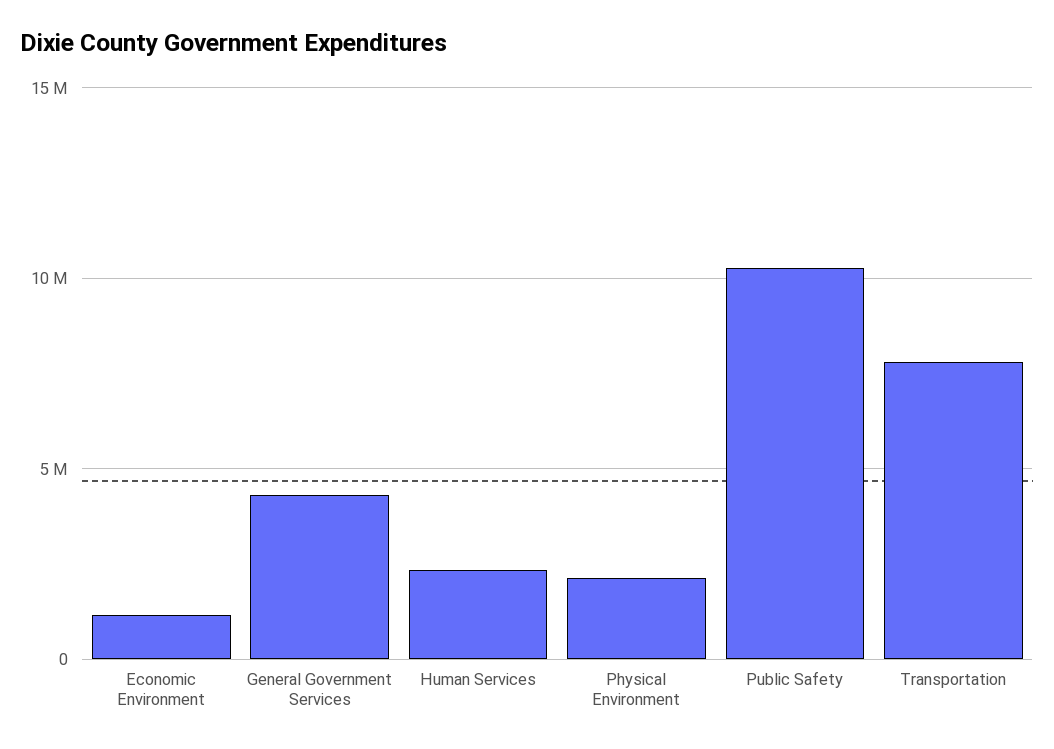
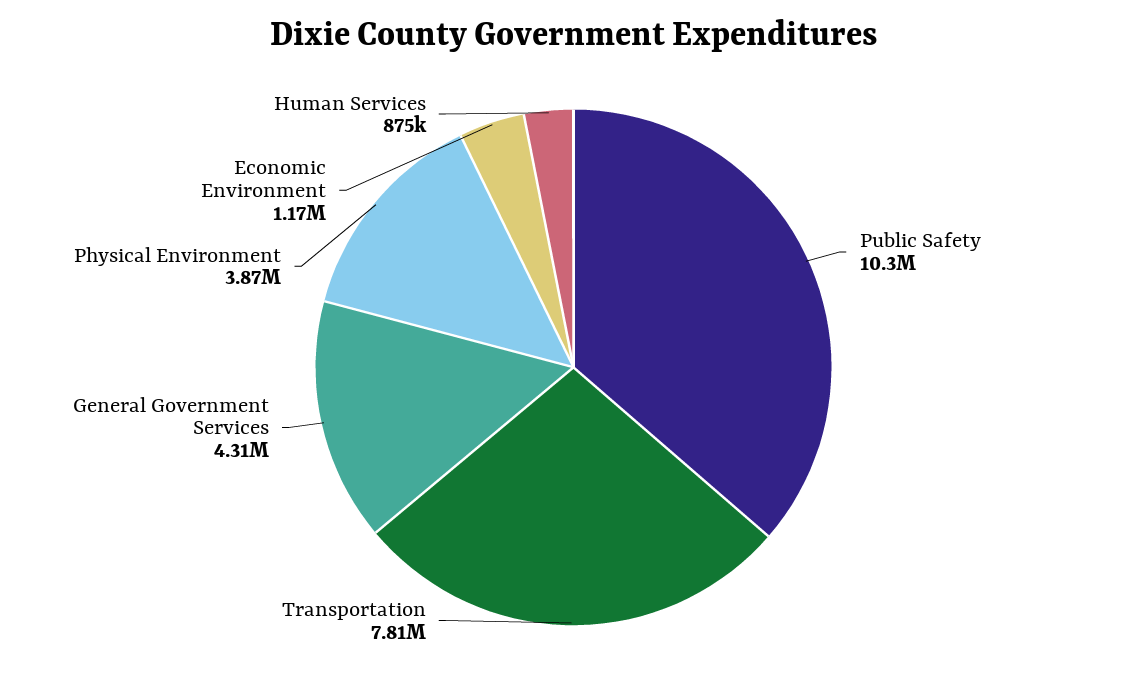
Human Services: 2500000 -> 875000
Physical Environment: 2000000 -> 3870000

